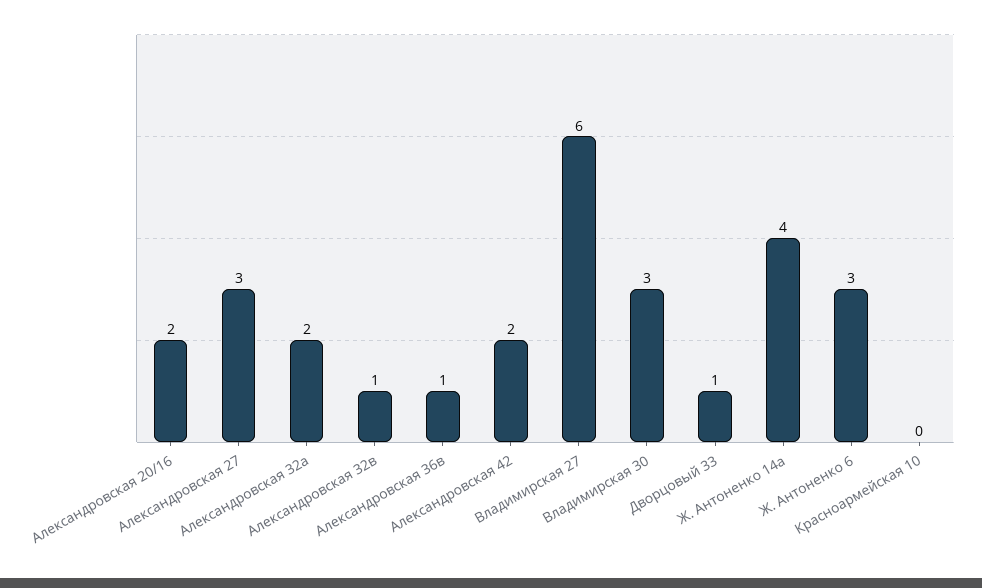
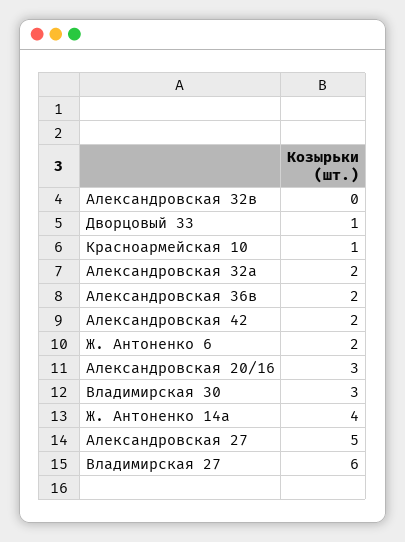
Александровская 20/16: 2 -> 3
Александровская 27: 3 -> 5
Александровская 32в: 1 -> 0
Александровская 36в: 1 -> 2
Ж. Антоненко 6: 3 -> 2
Красноармейская 10: 0 -> 1

